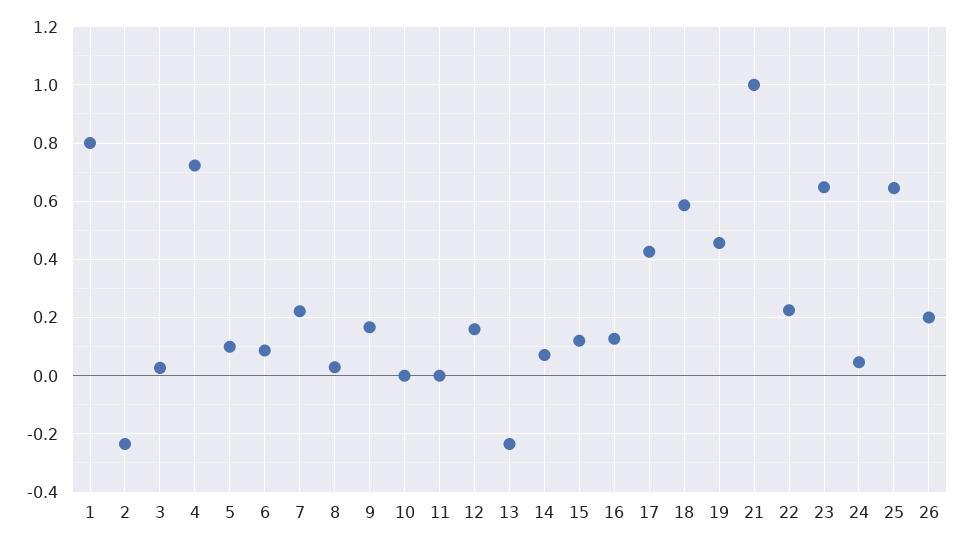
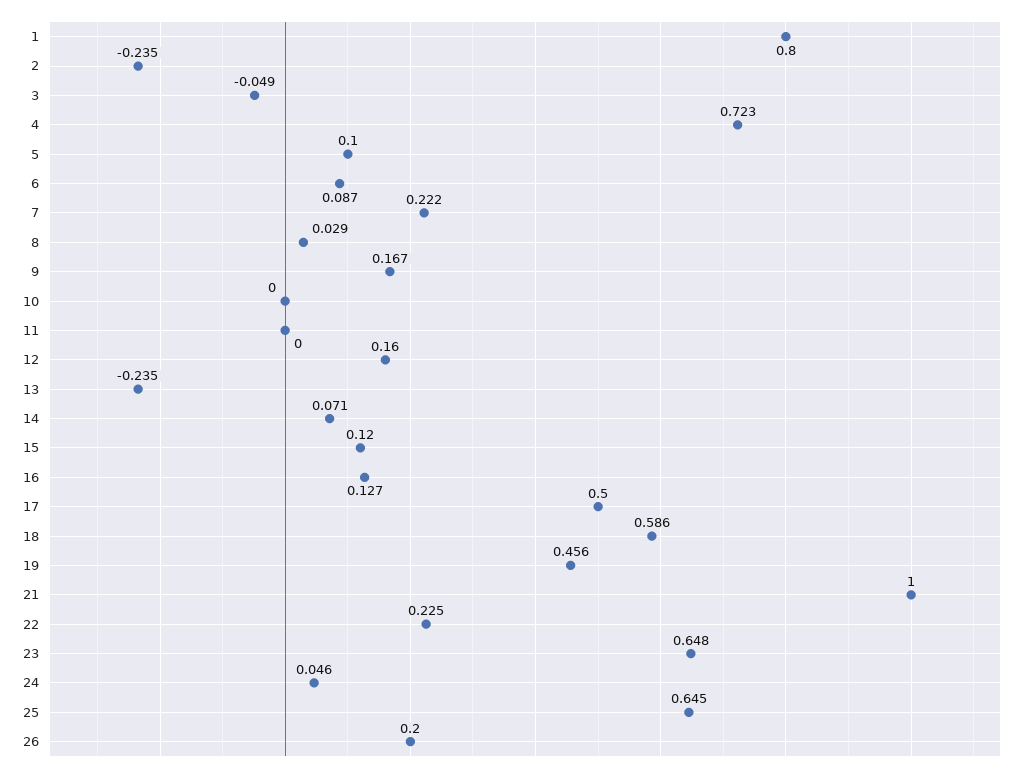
3: 0.025 -> -0.049
17: 0.425 -> 0.5

